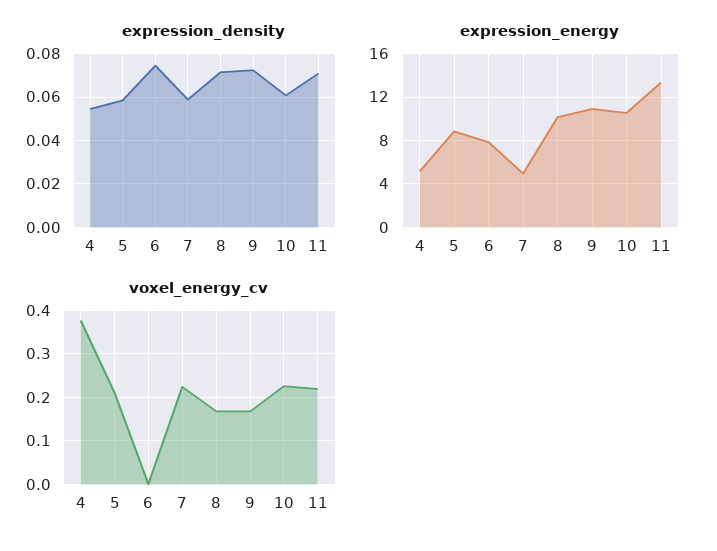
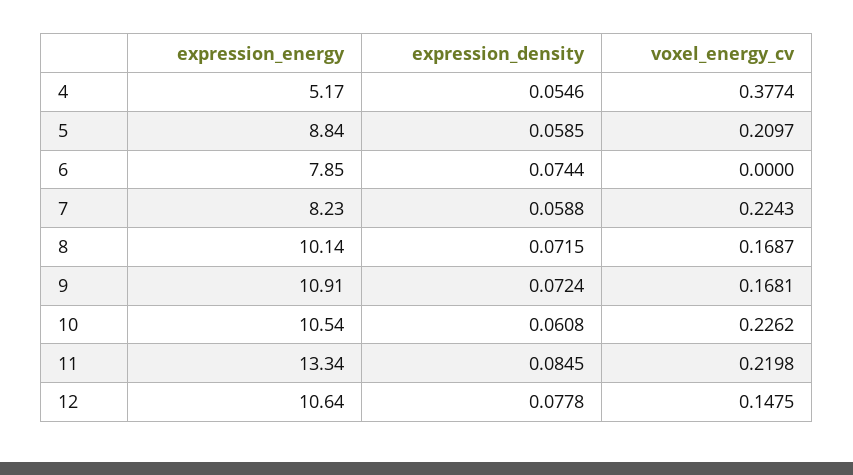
expression_density, 11: 0.07 -> 0.0845
expression_energy, 7: 5 -> 8.23
expression_energy, 12: none -> 10.64
expression_density, 12: none -> 0.0778
voxel_energy_cv, 12: none -> 0.1475

